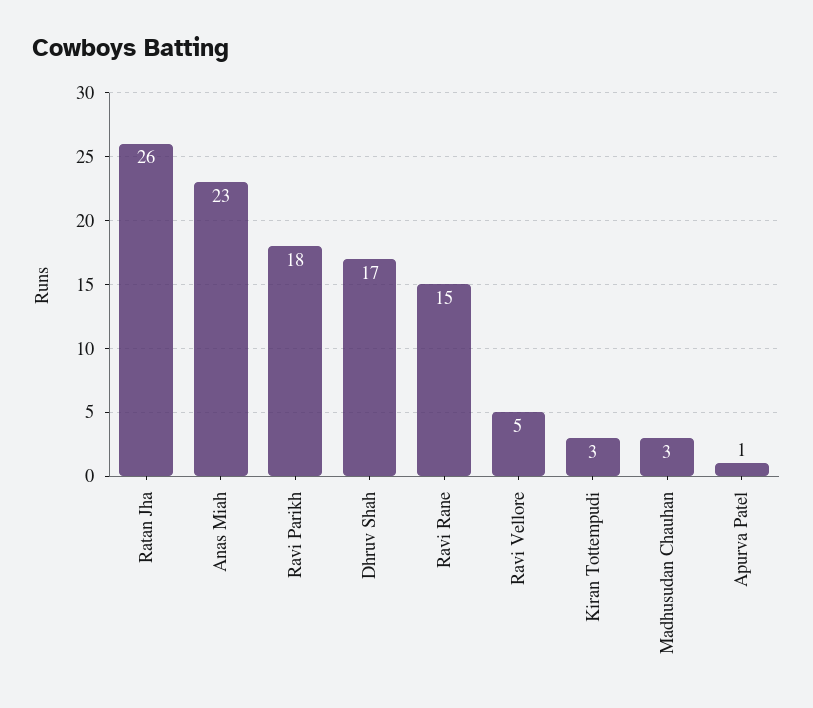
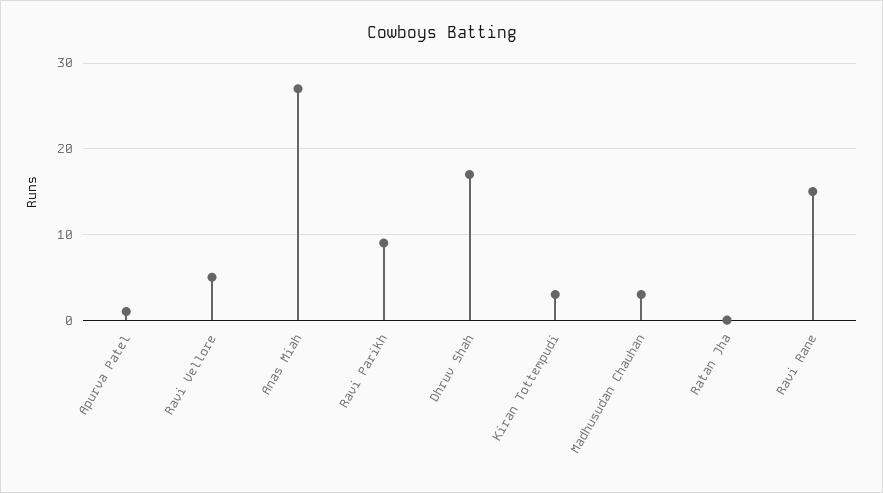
Ratan Jha: 26 -> 0
Anas Miah: 23 -> 27
Ravi Parikh: 18 -> 9

